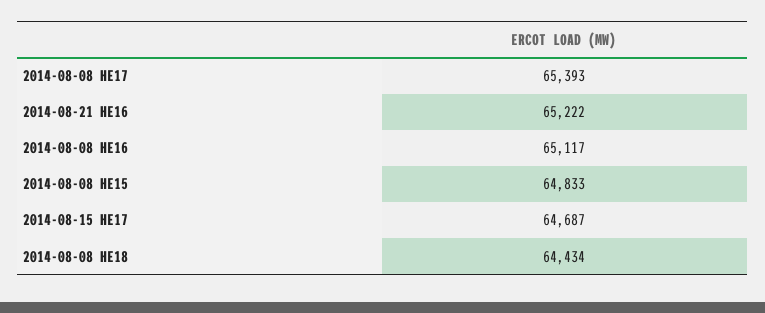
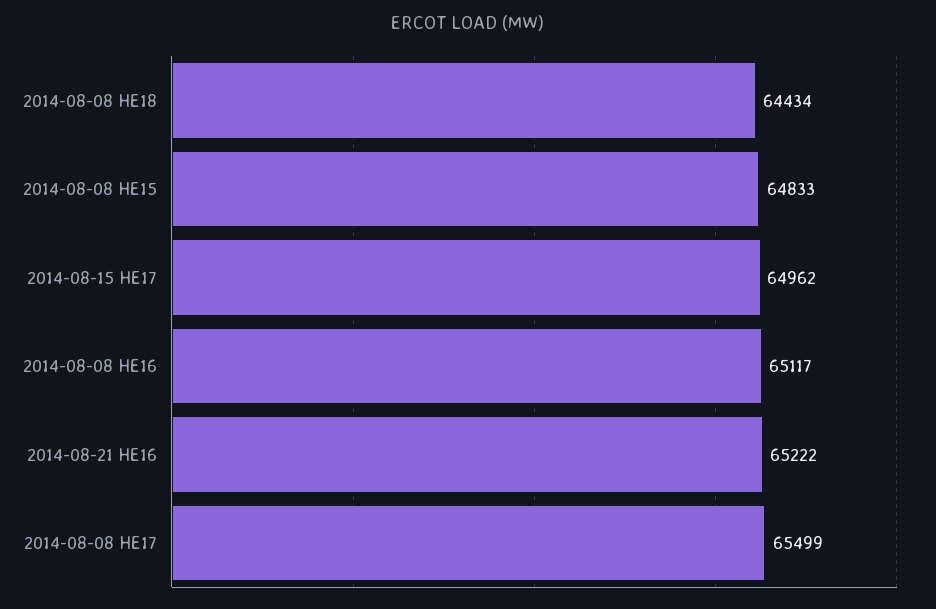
2014-08-08 HE17: 65393 -> 65499
2014-08-15 HE17: 64687 -> 64962

